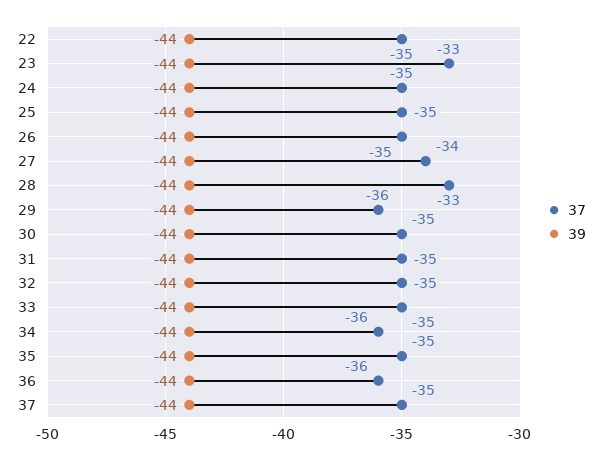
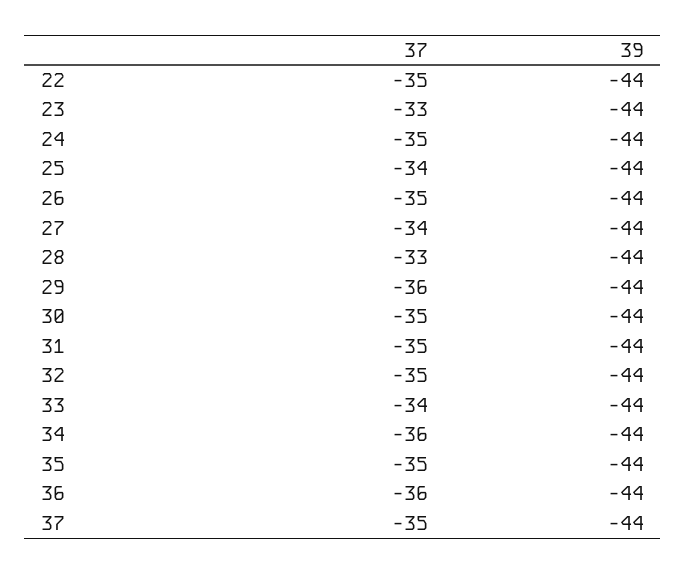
37, 25: -35 -> -34
37, 33: -35 -> -34

